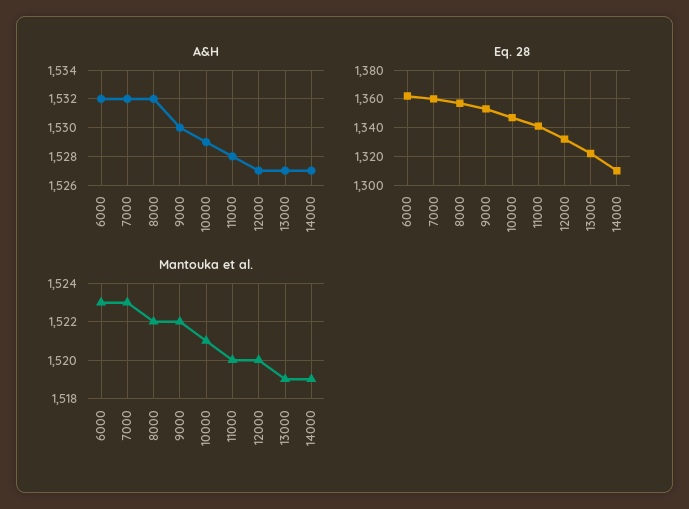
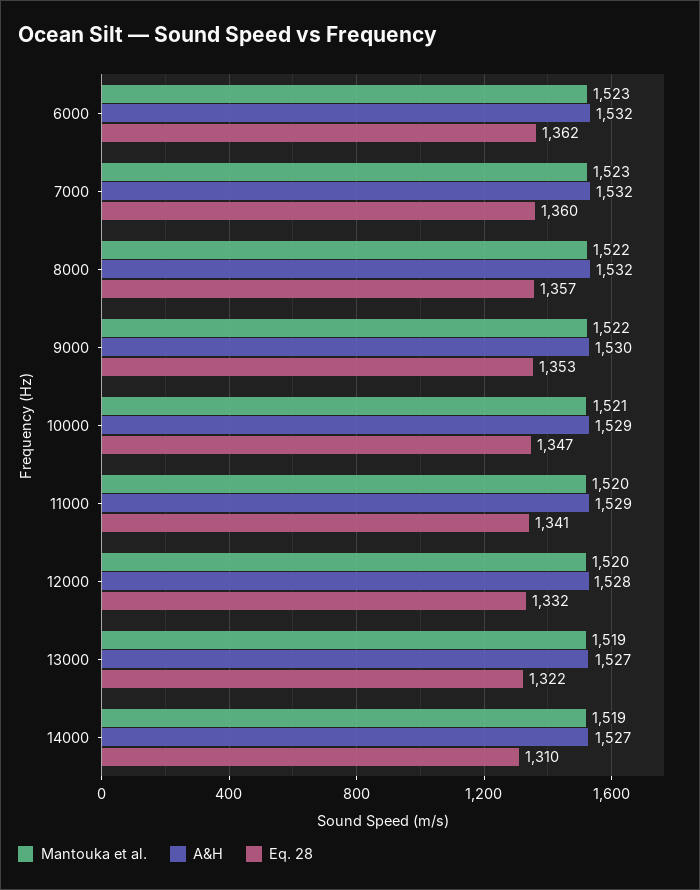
A&H, 11000: 1528 -> 1529
A&H, 12000: 1527 -> 1528

